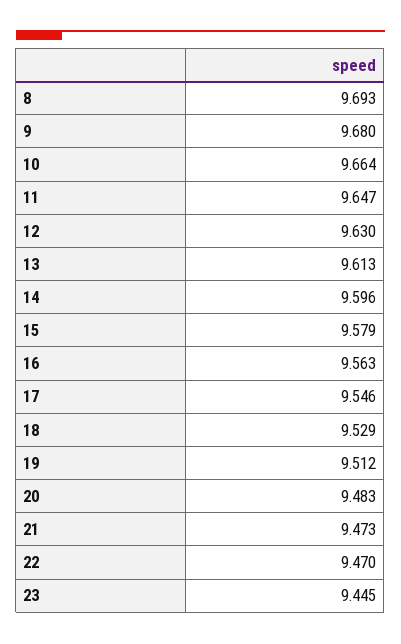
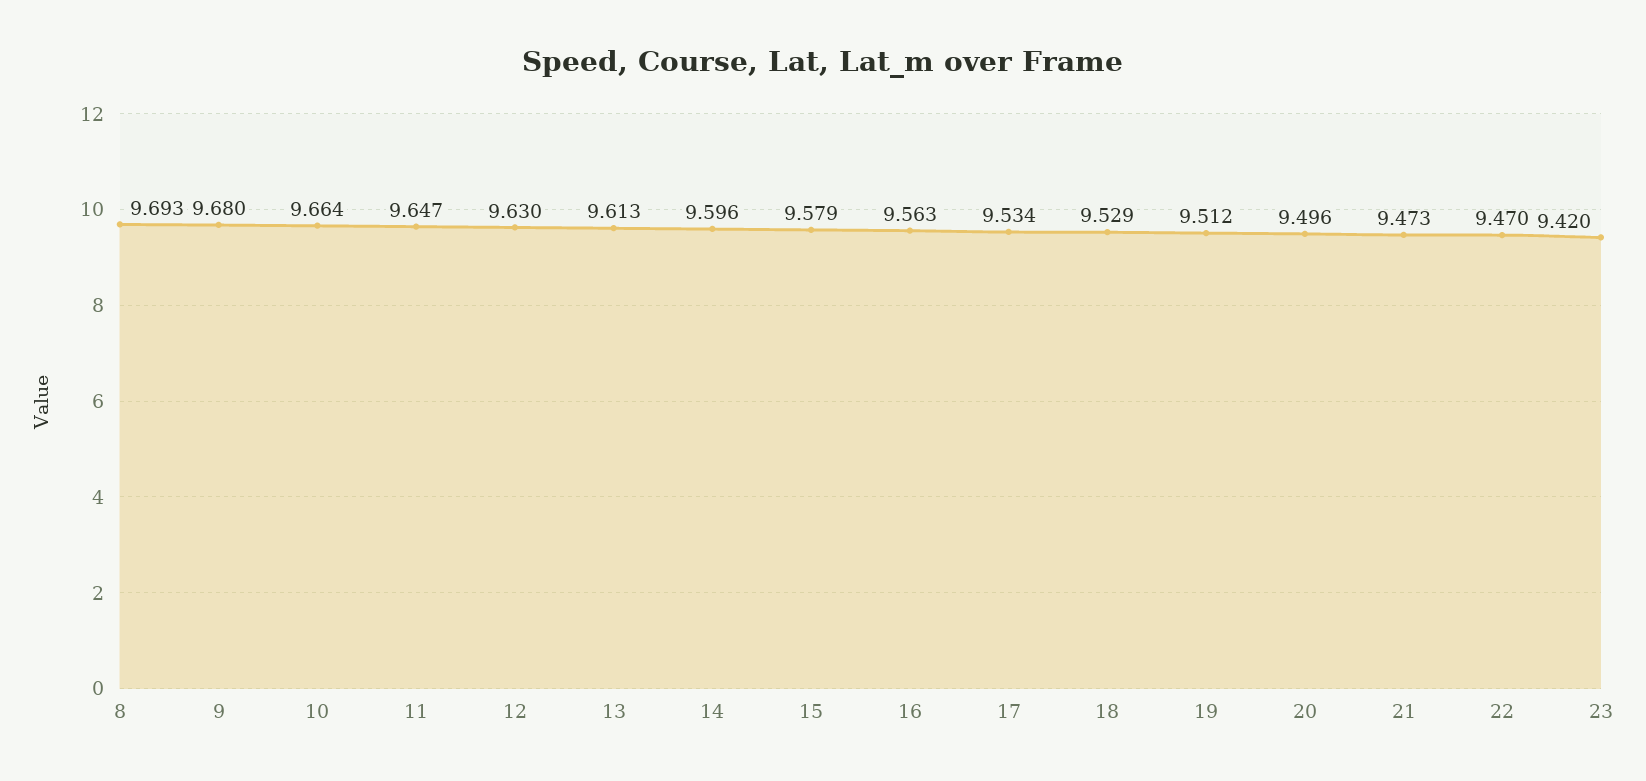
17: 9.546 -> 9.534
20: 9.483 -> 9.496
23: 9.445 -> 9.42

